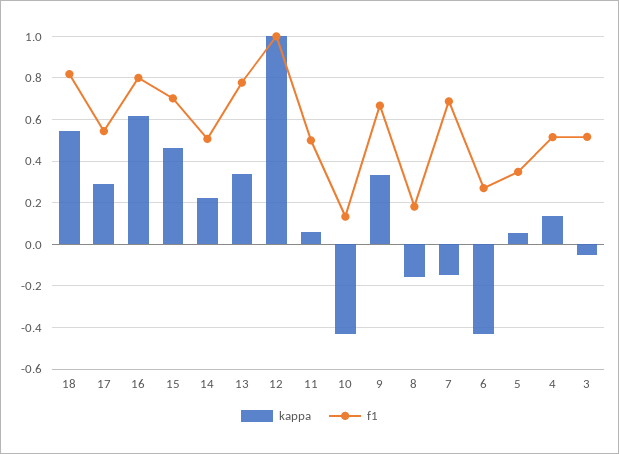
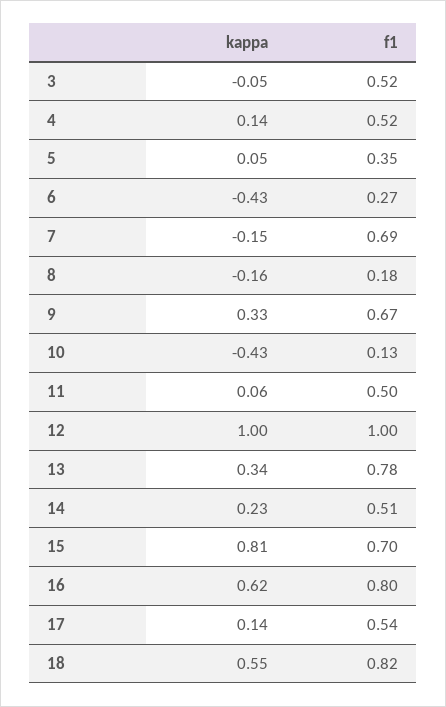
kappa, 17: 0.3 -> 0.14
kappa, 15: 0.45 -> 0.81

